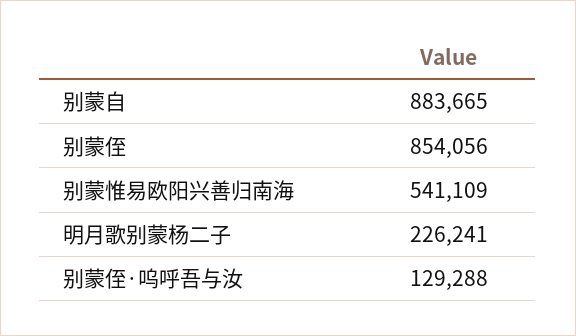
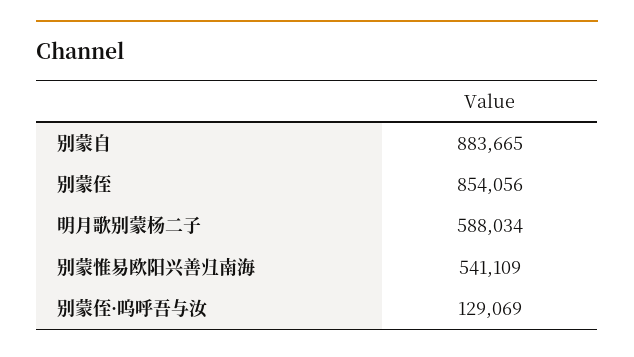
明月歌别蒙杨二子: 226241 -> 588034
别蒙侄·呜呼吾与汝: 129288 -> 129069

